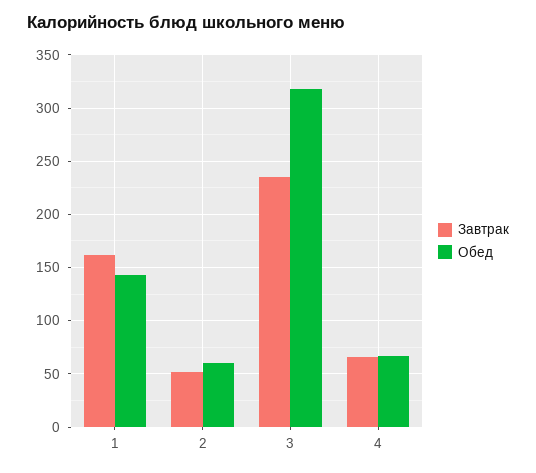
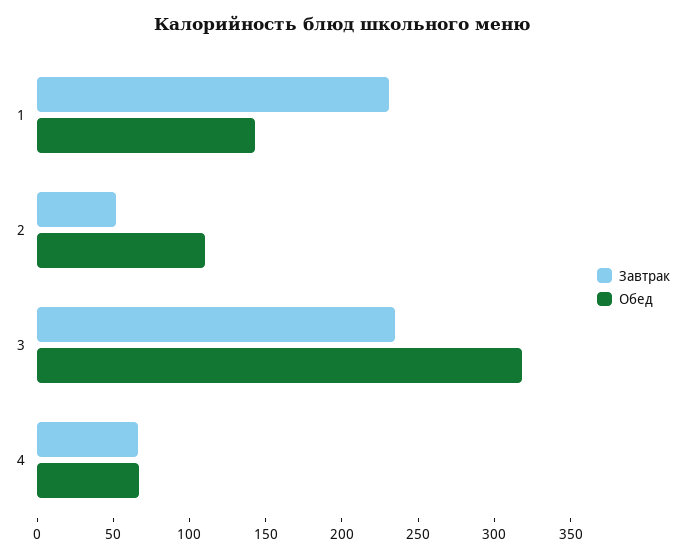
Завтрак, 1: 160 -> 230
Обед, 2: 60 -> 110

